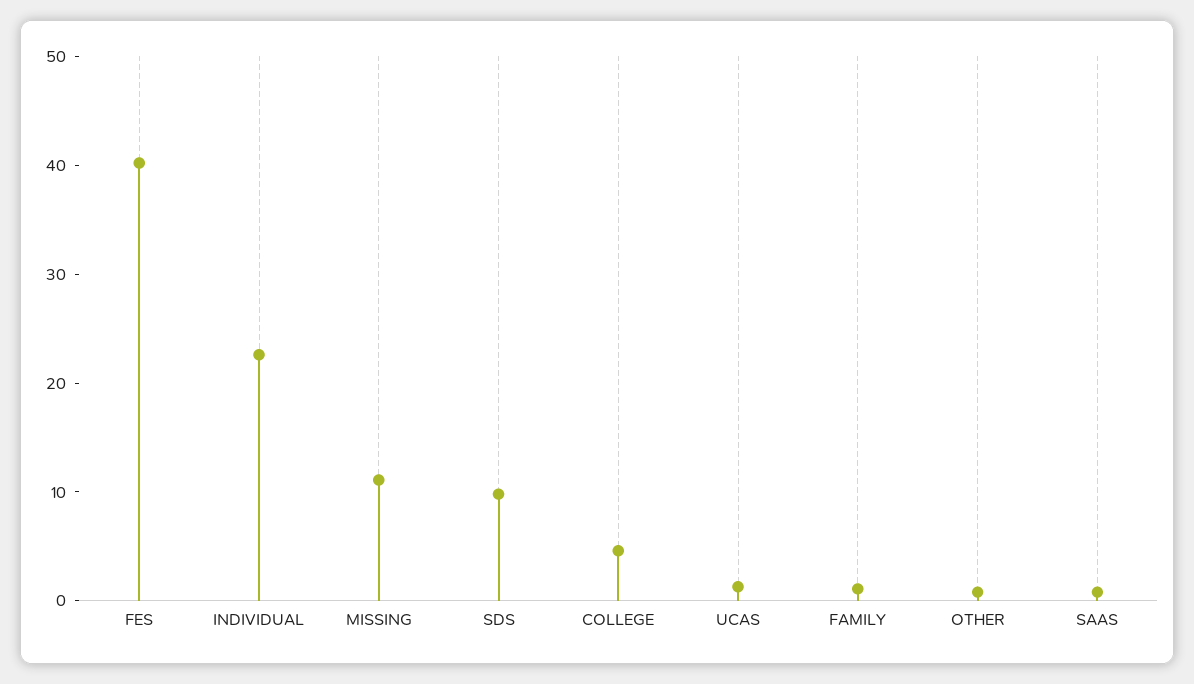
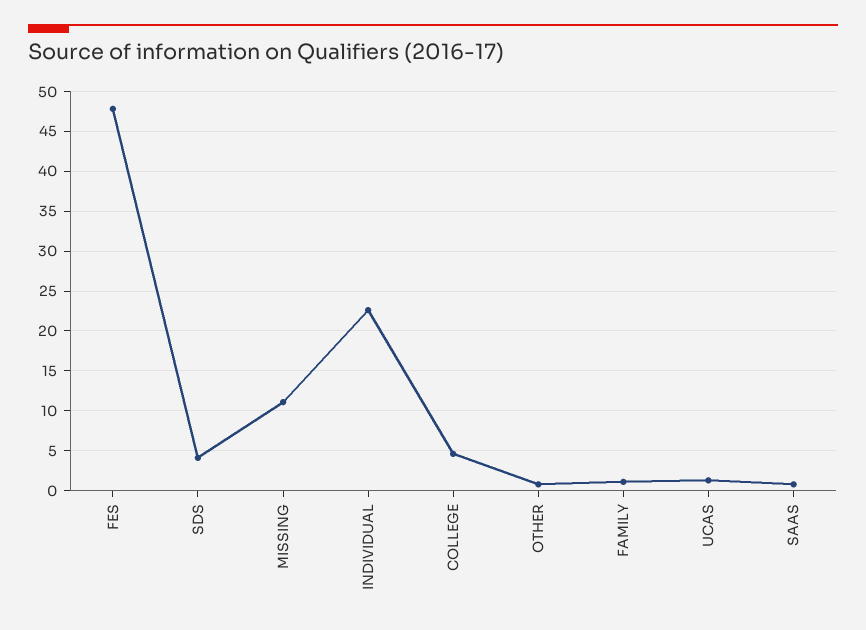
FES: 40 -> 48
SDS: 10 -> 4

